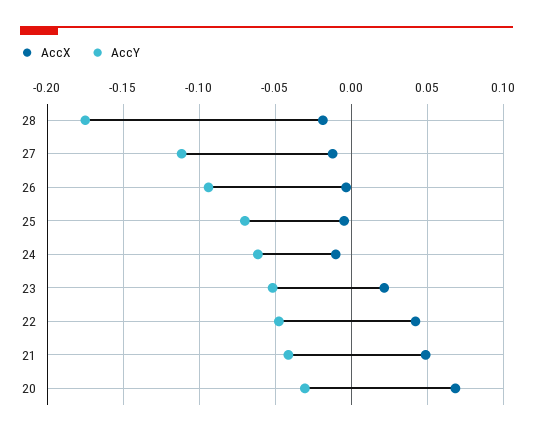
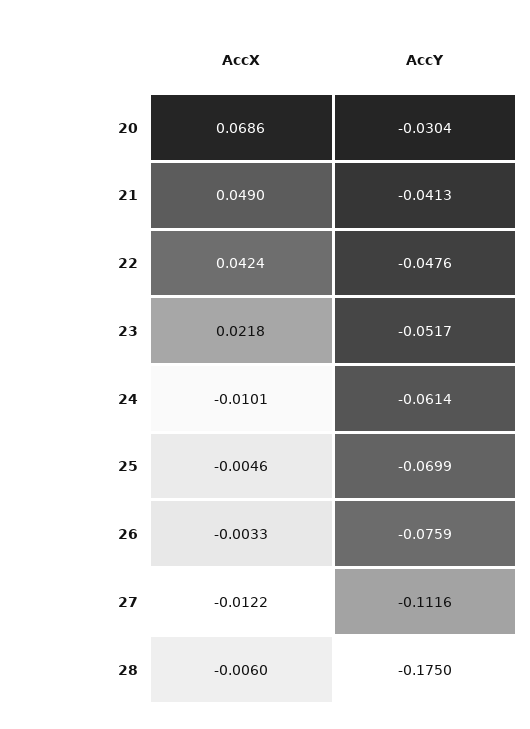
AccX, 28: -0.02 -> -0.006
AccY, 26: -0.095 -> -0.0759

